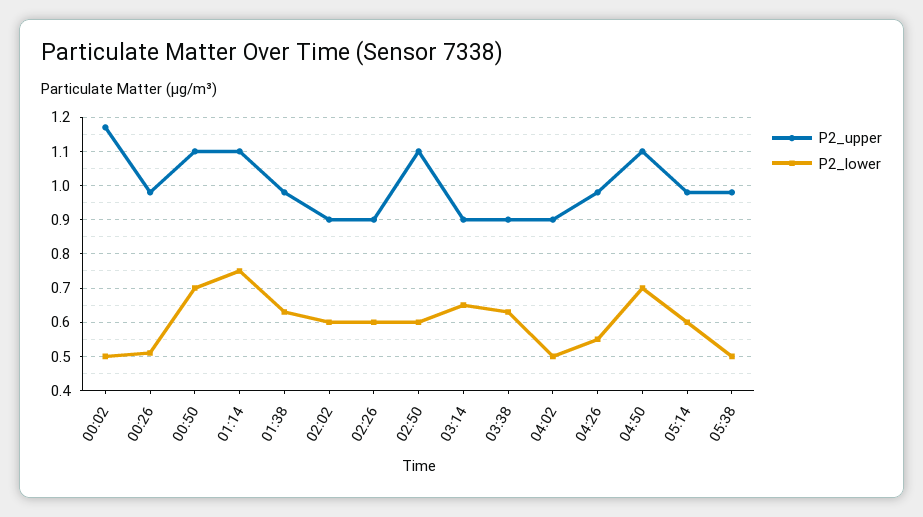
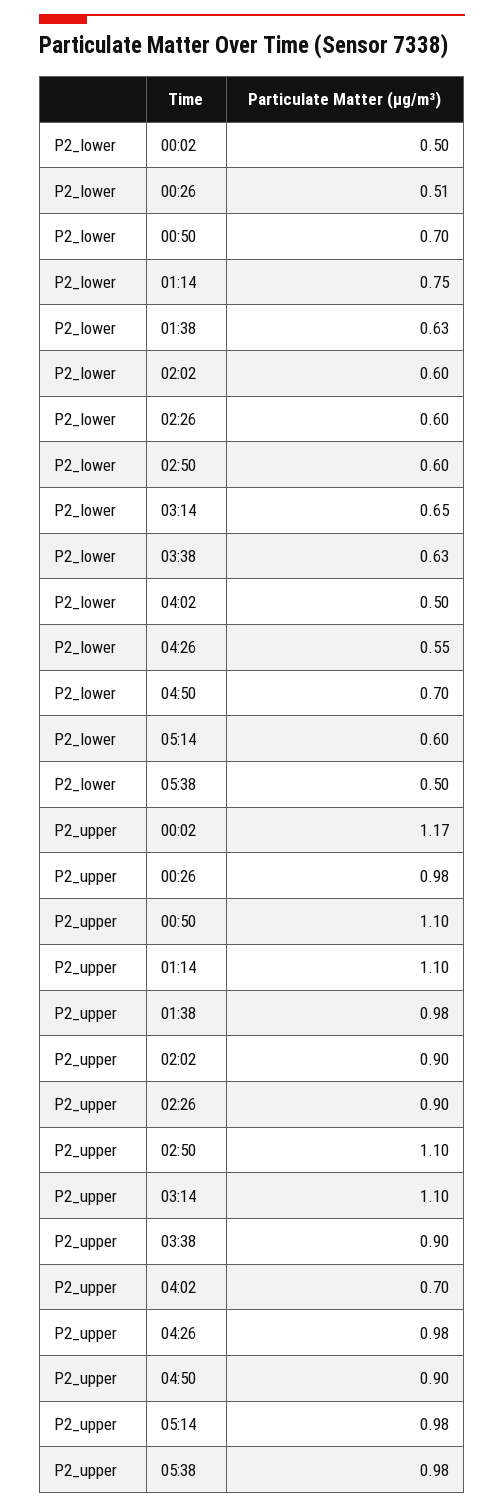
P2_upper, 03:14: 0.9 -> 1.1
P2_upper, 04:02: 0.9 -> 0.7
P2_upper, 04:50: 1.1 -> 0.9

